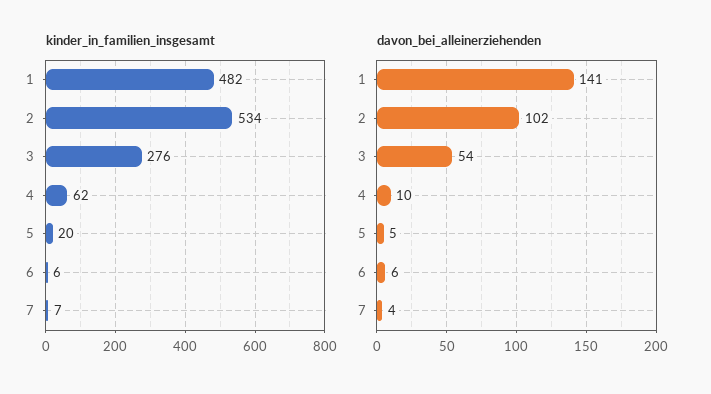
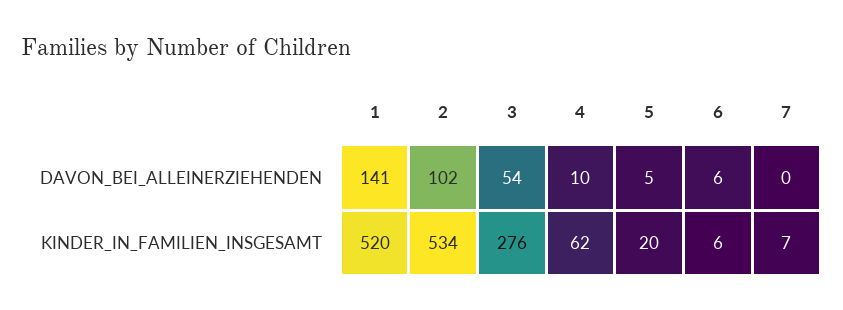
kinder_in_familien_insgesamt, 1: 482 -> 520
davon_bei_alleinerziehenden, 7: 4 -> 0

